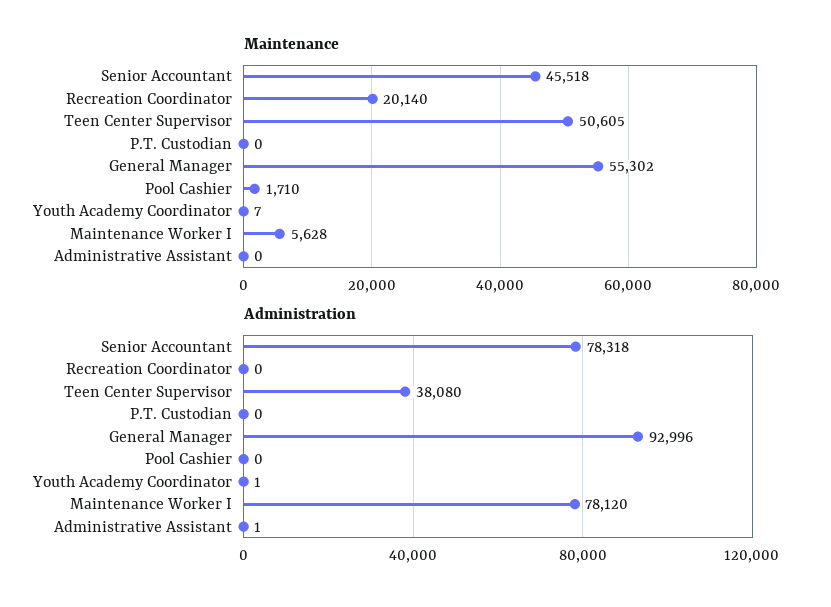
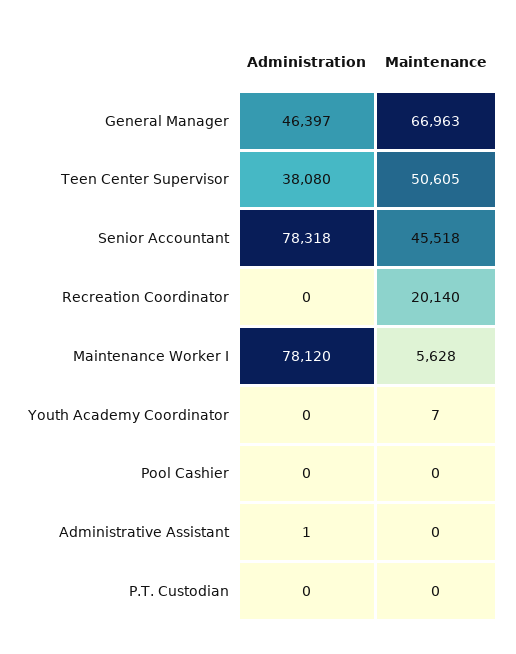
Maintenance, General Manager: 55302 -> 66963
Maintenance, Pool Cashier: 1710 -> 0
Administration, General Manager: 92996 -> 46397
Administration, Youth Academy Coordinator: 1 -> 0

